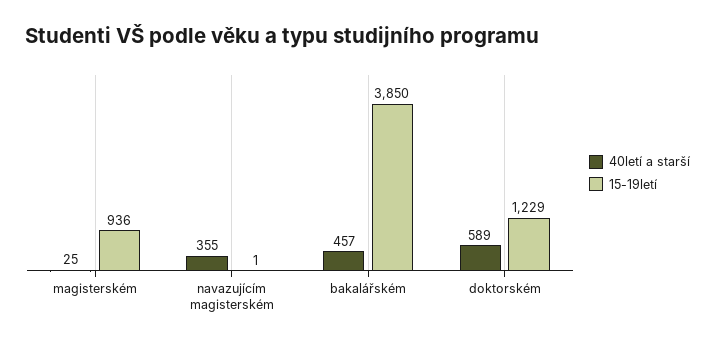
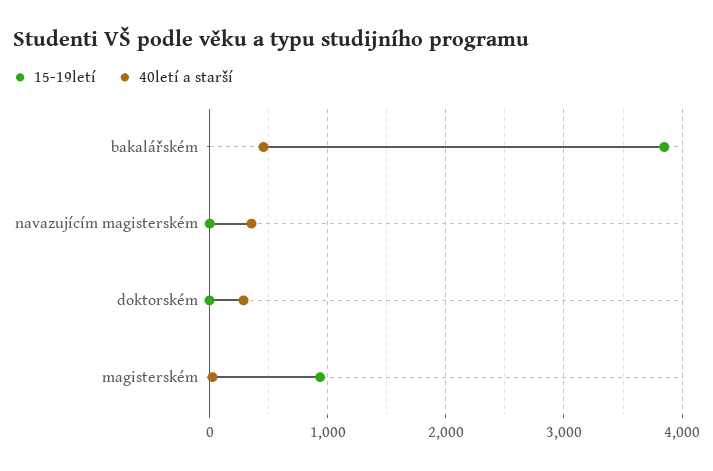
40letí a starší, doktorském: 589 -> 300
15-19letí, doktorském: 1229 -> 0

